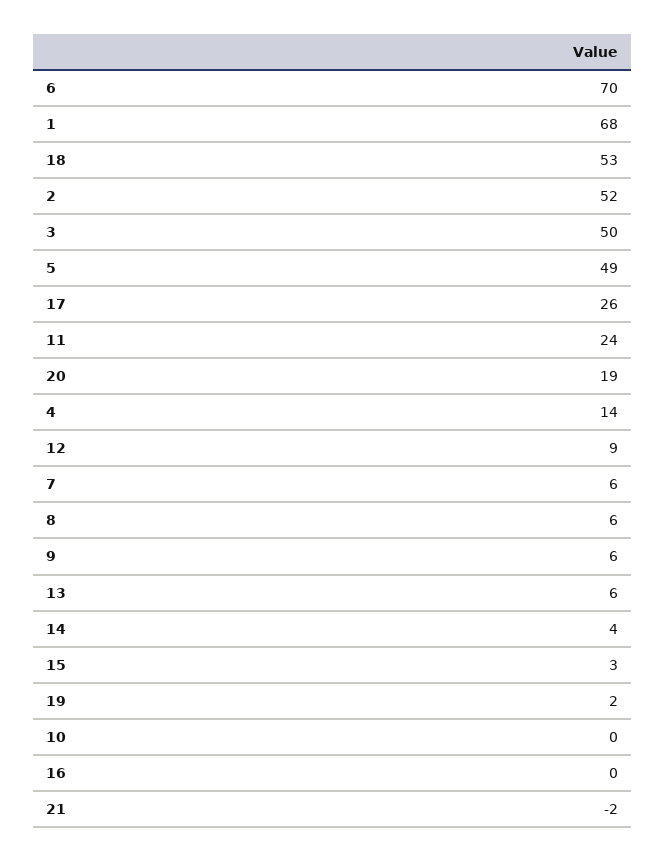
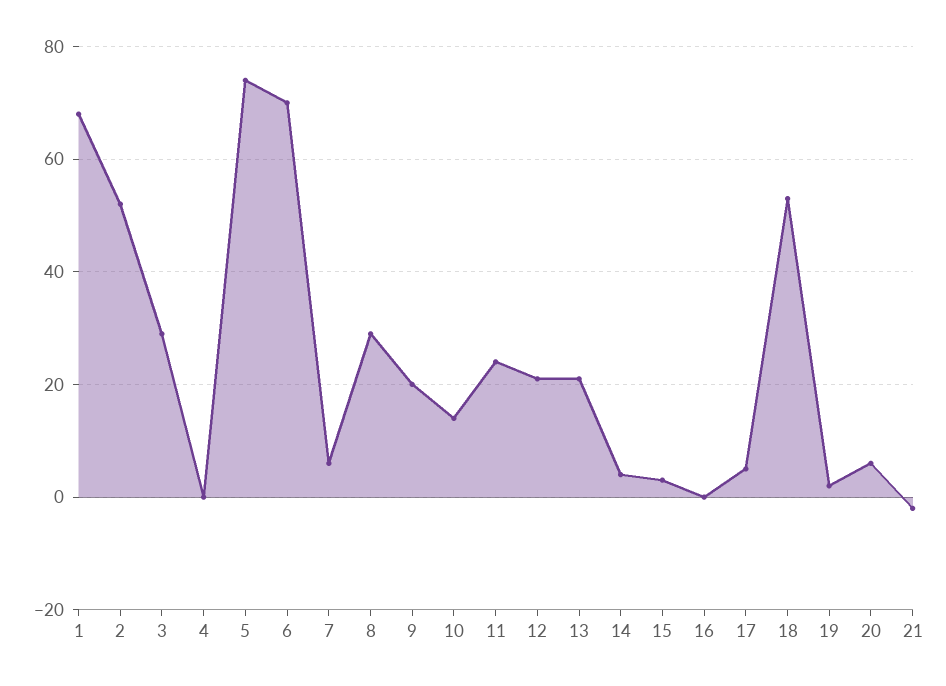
3: 50 -> 30
5: 49 -> 75
17: 26 -> 5
20: 19 -> 5
4: 14 -> 0
12: 9 -> 20
8: 6 -> 30
9: 6 -> 20
13: 6 -> 20
10: 0 -> 15

